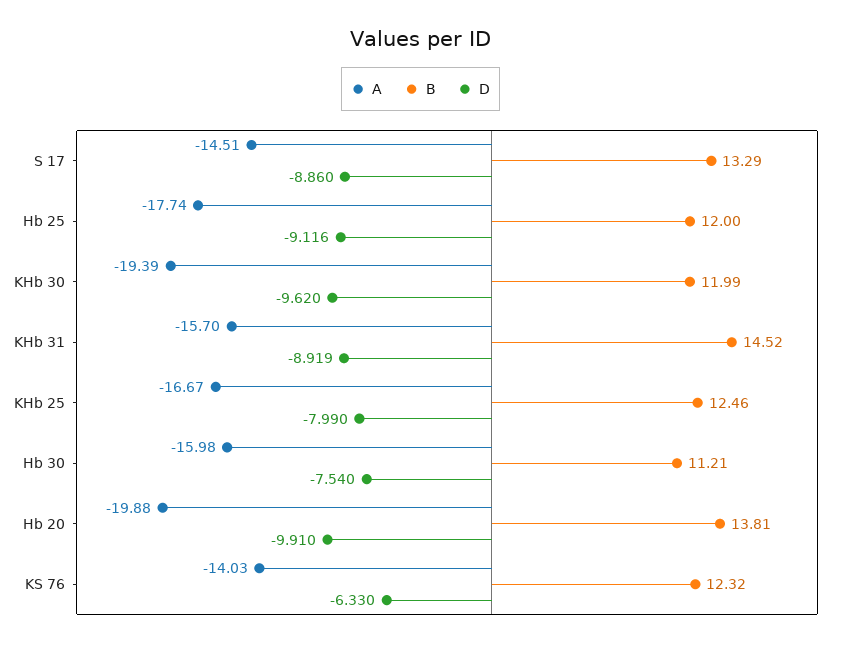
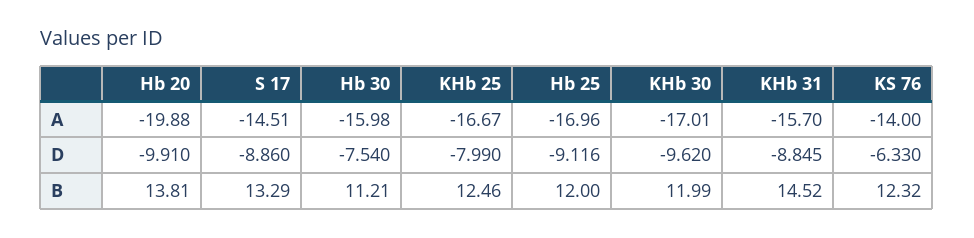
A, Hb 25: -17.74 -> -16.96
A, KHb 30: -19.39 -> -17.01
D, KHb 31: -8.919 -> -8.845
A, KS 76: -14.03 -> -14

